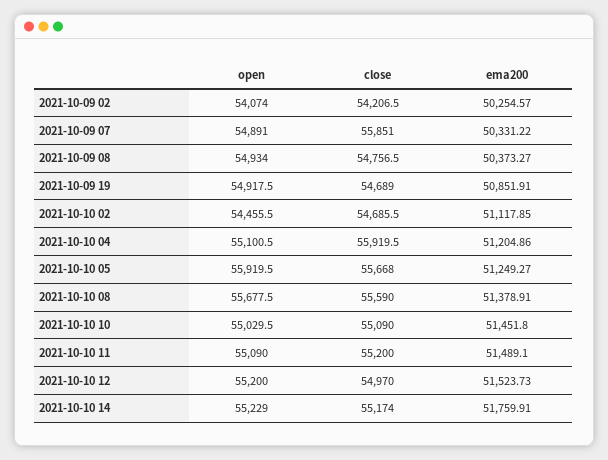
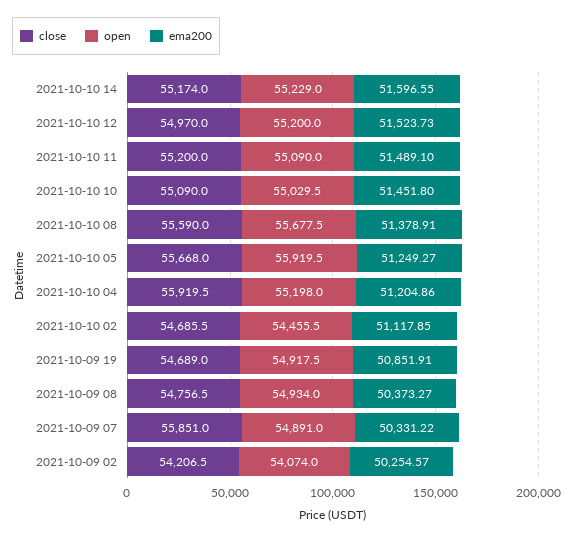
open, 2021-10-10 04: 55100.5 -> 55198
ema200, 2021-10-10 14: 51759.91 -> 51596.55

